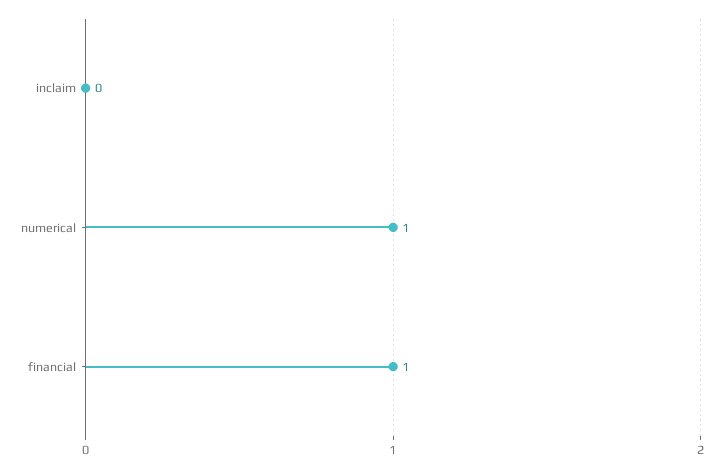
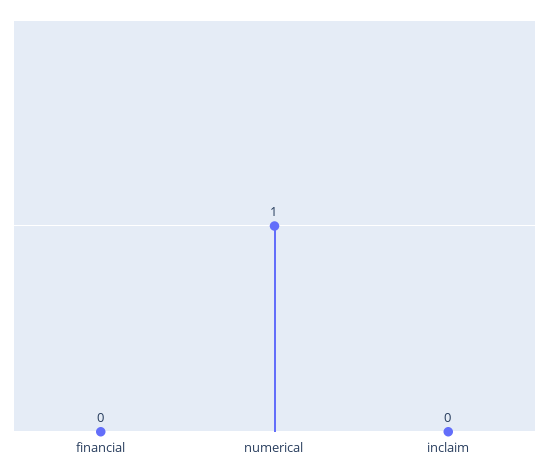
financial: 1 -> 0

